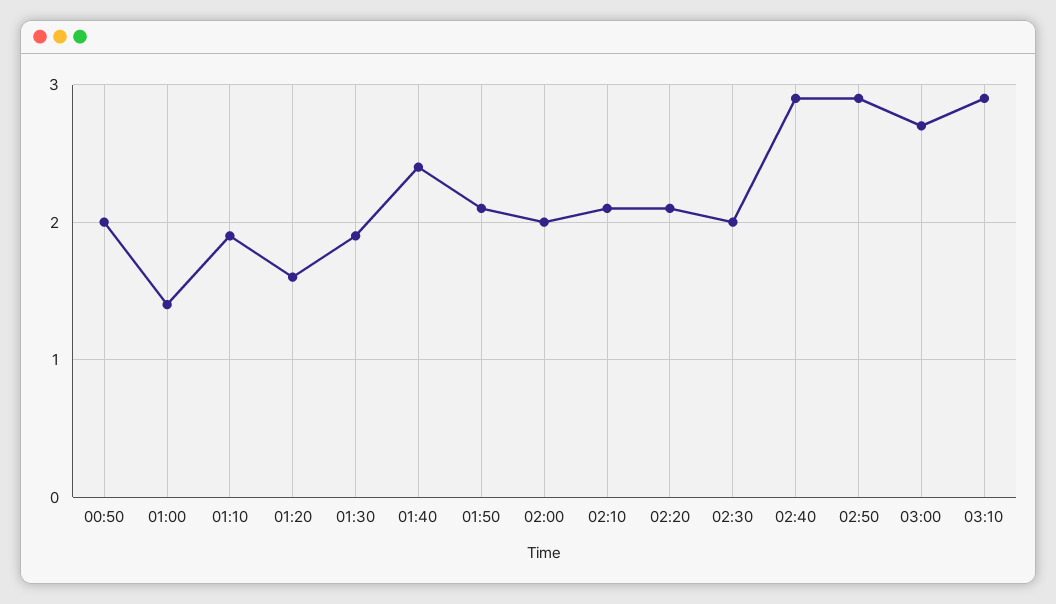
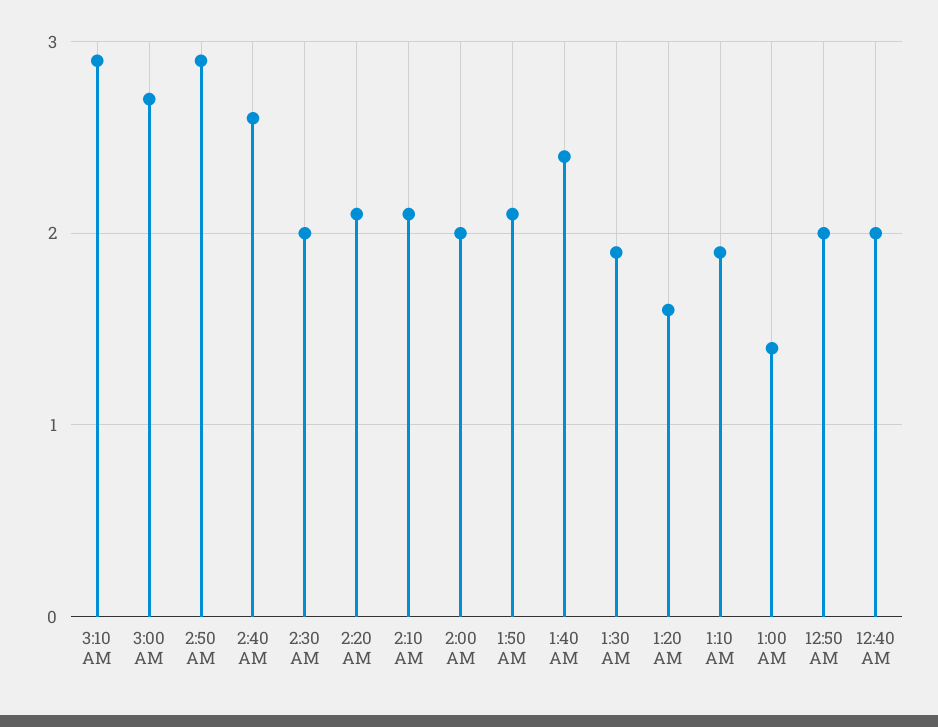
02:40: 2.9 -> 2.6
12:40 AM: none -> 2

